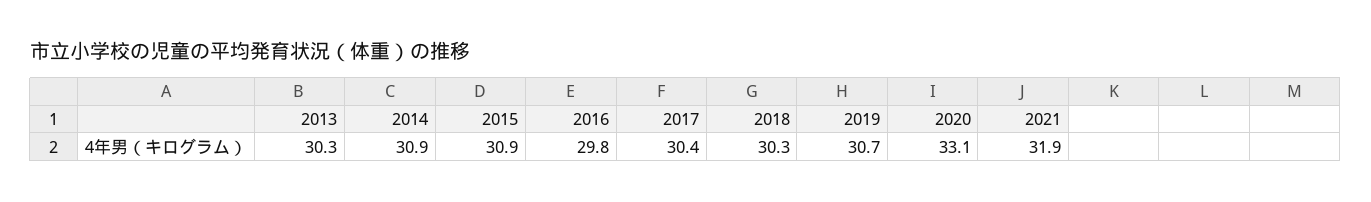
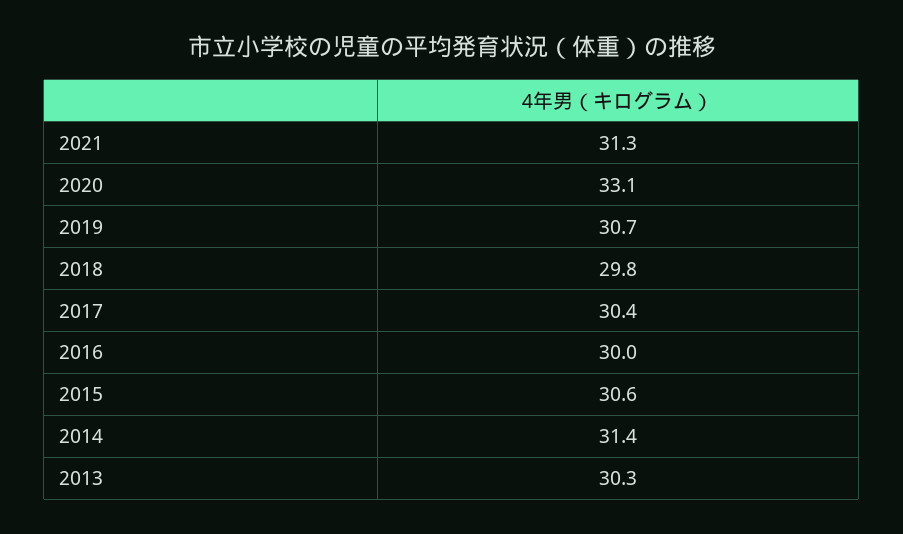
2014: 30.9 -> 31.4
2015: 30.9 -> 30.6
2016: 29.8 -> 30
2018: 30.3 -> 29.8
2021: 31.9 -> 31.3

